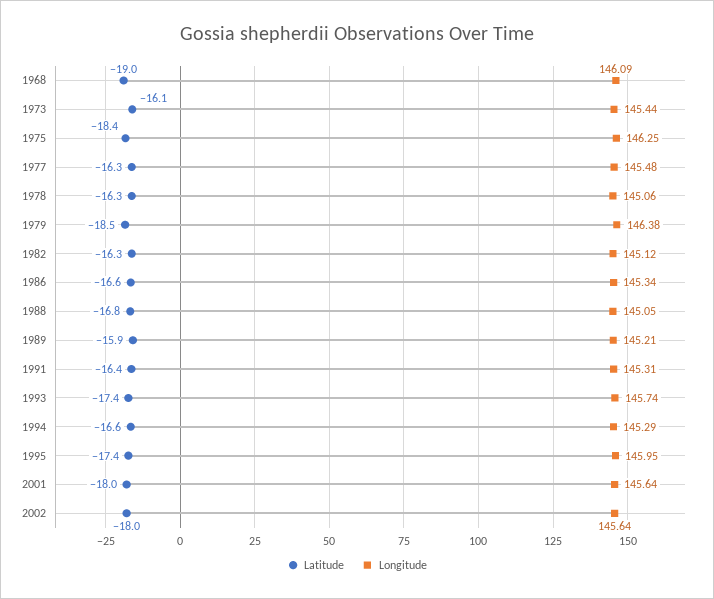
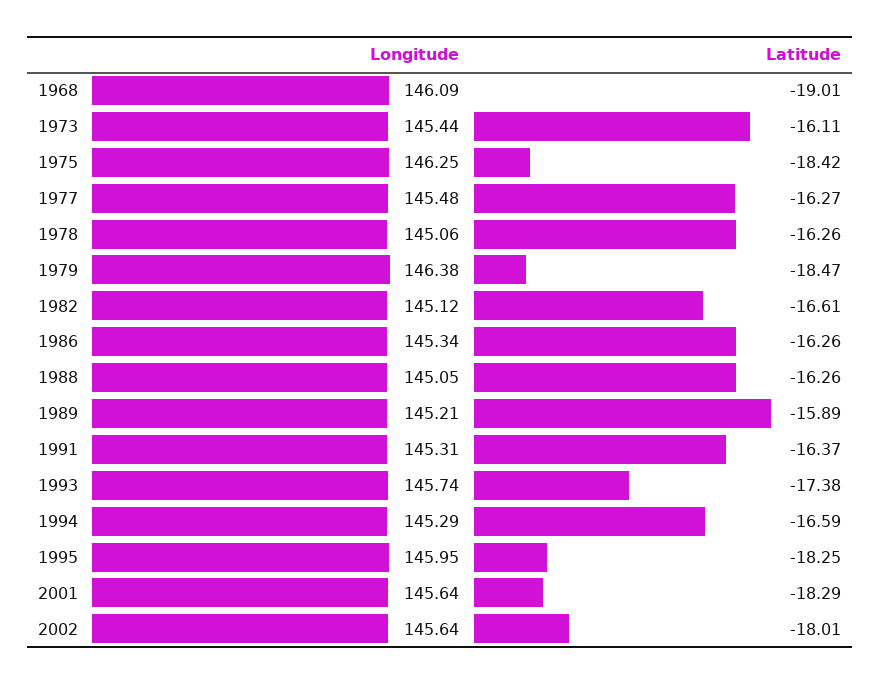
Latitude, 1982: -16.3 -> -16.61
Latitude, 1986: -16.6 -> -16.26
Latitude, 1988: -16.8 -> -16.26
Latitude, 1995: -17.4 -> -18.25
Latitude, 2001: -18 -> -18.29

